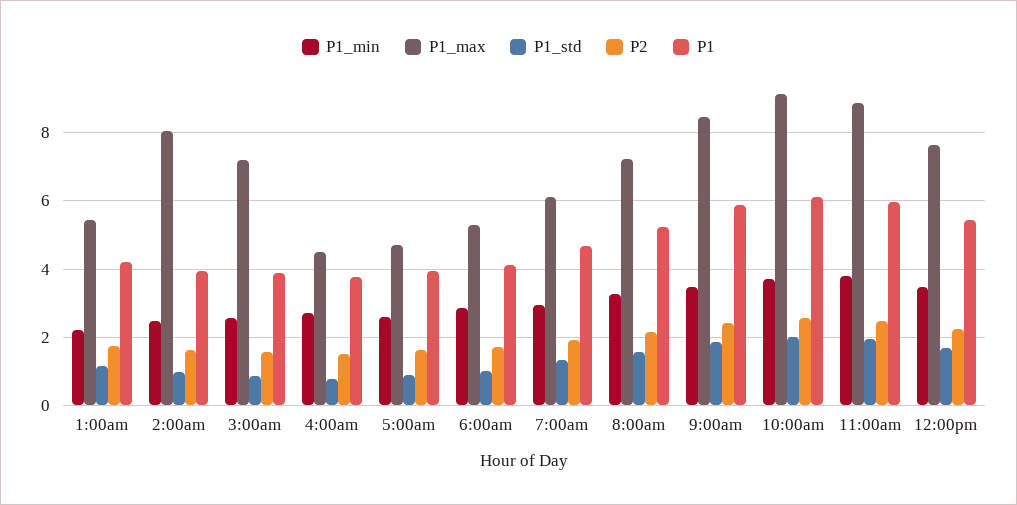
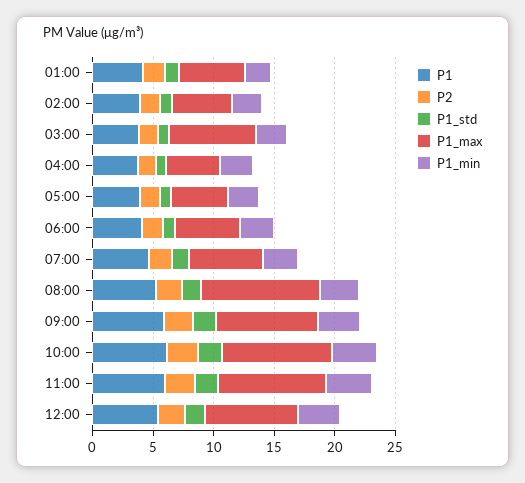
P1_max, 2:00am: 8 -> 5
P1_max, 8:00am: 7.2 -> 10

